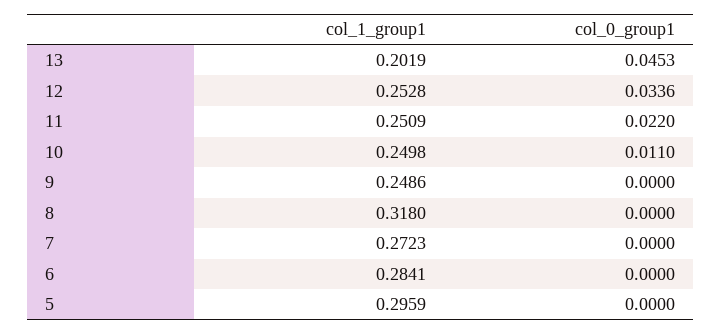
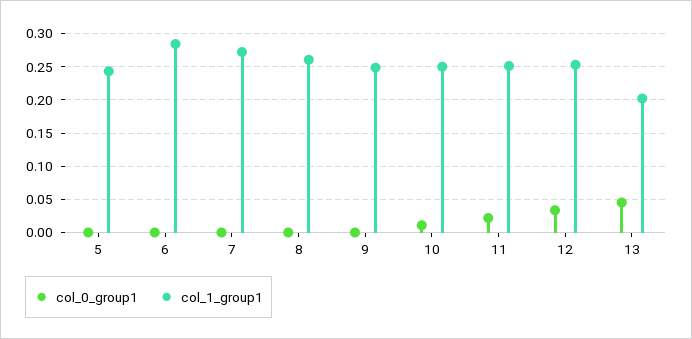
col_1_group1, 8: 0.318 -> 0.26
col_1_group1, 5: 0.2959 -> 0.24

